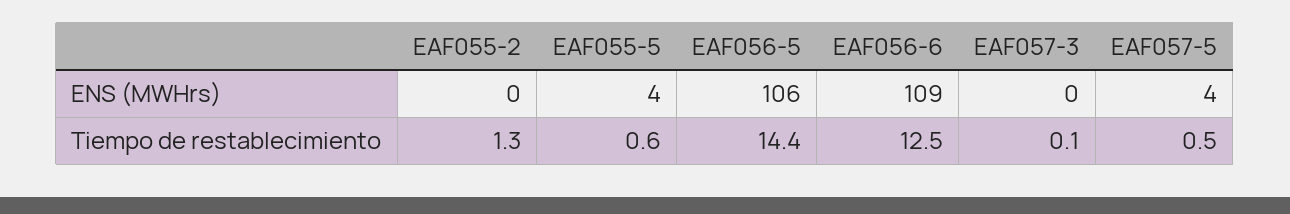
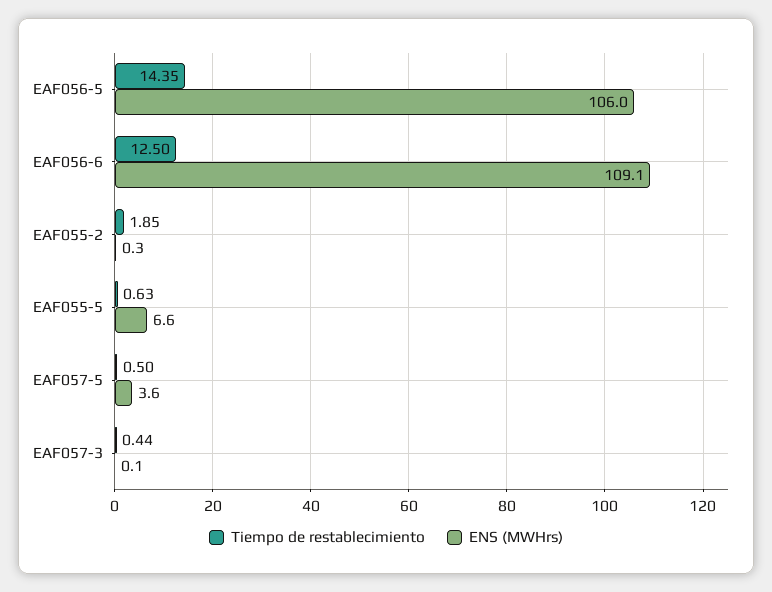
ENS (MWHrs), EAF055-5: 4 -> 6.6
Tiempo de restablecimiento, EAF055-2: 1.3 -> 1.85
Tiempo de restablecimiento, EAF057-3: 0.1 -> 0.44

